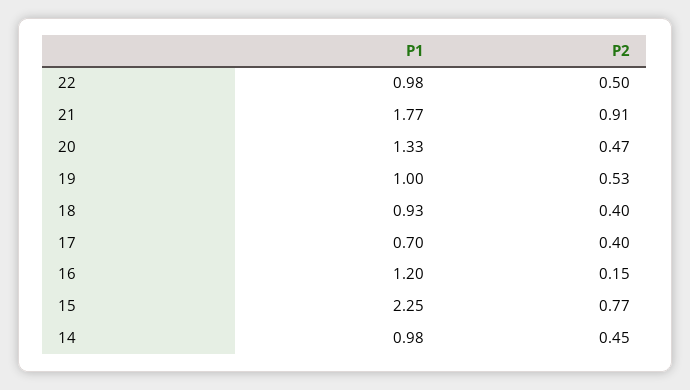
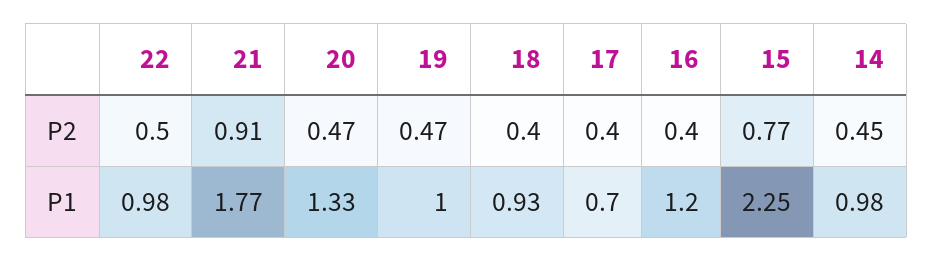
P2, 19: 0.53 -> 0.47
P2, 16: 0.15 -> 0.4

